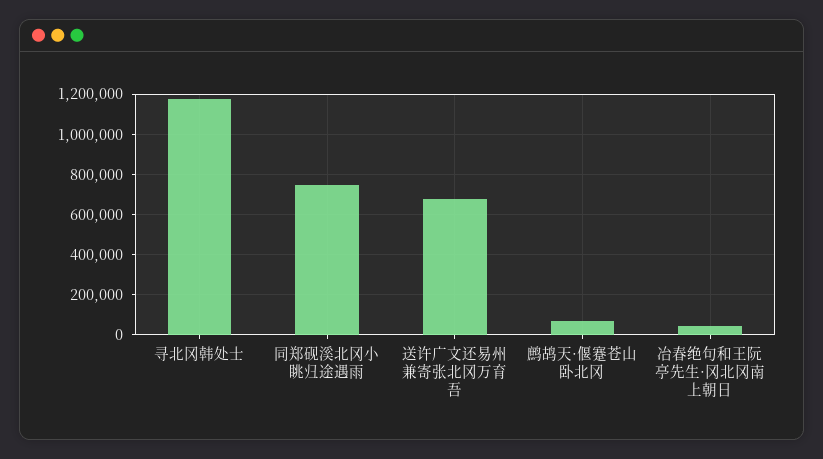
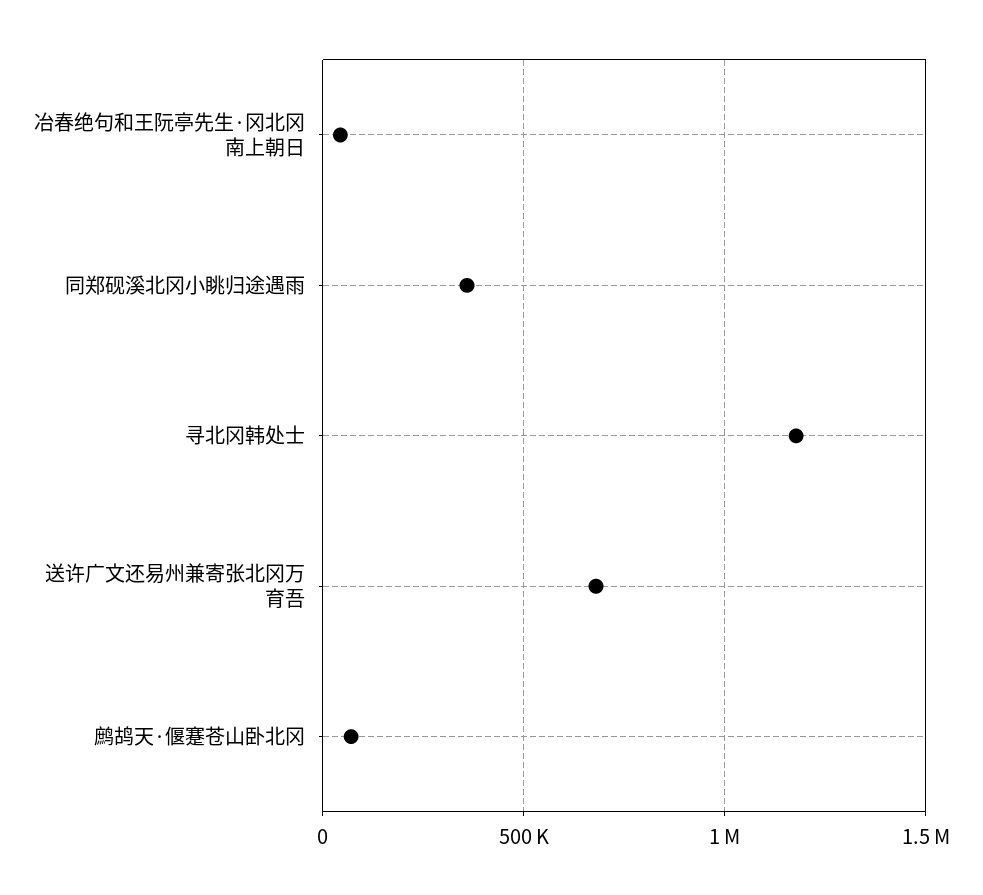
同郑砚溪北冈小眺归途遇雨: 750000 -> 350000

